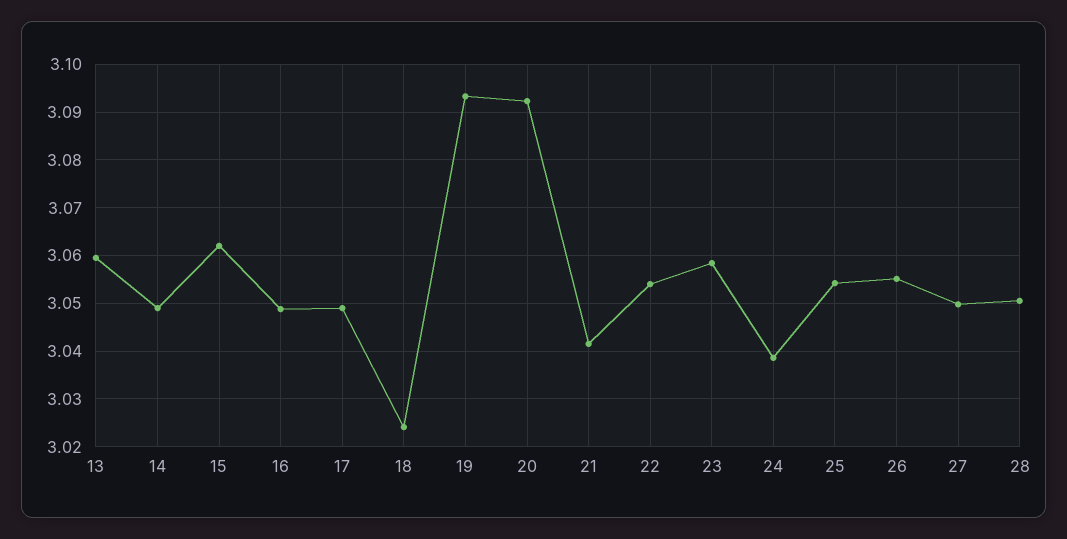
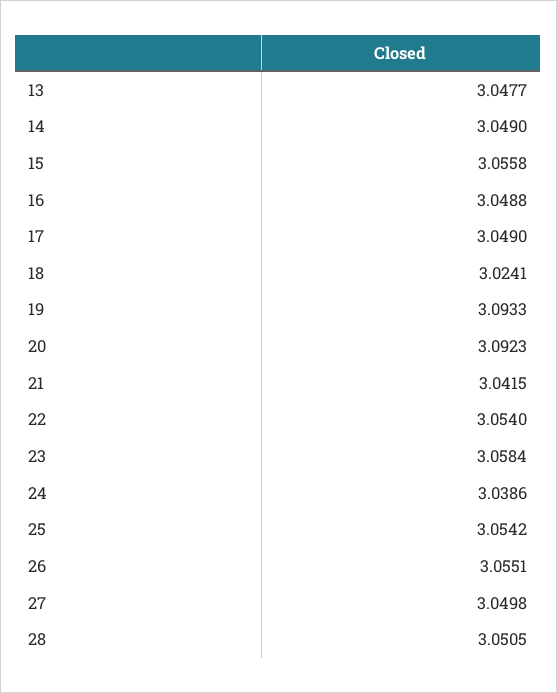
13: 3.06 -> 3.0477
15: 3.062 -> 3.0558

